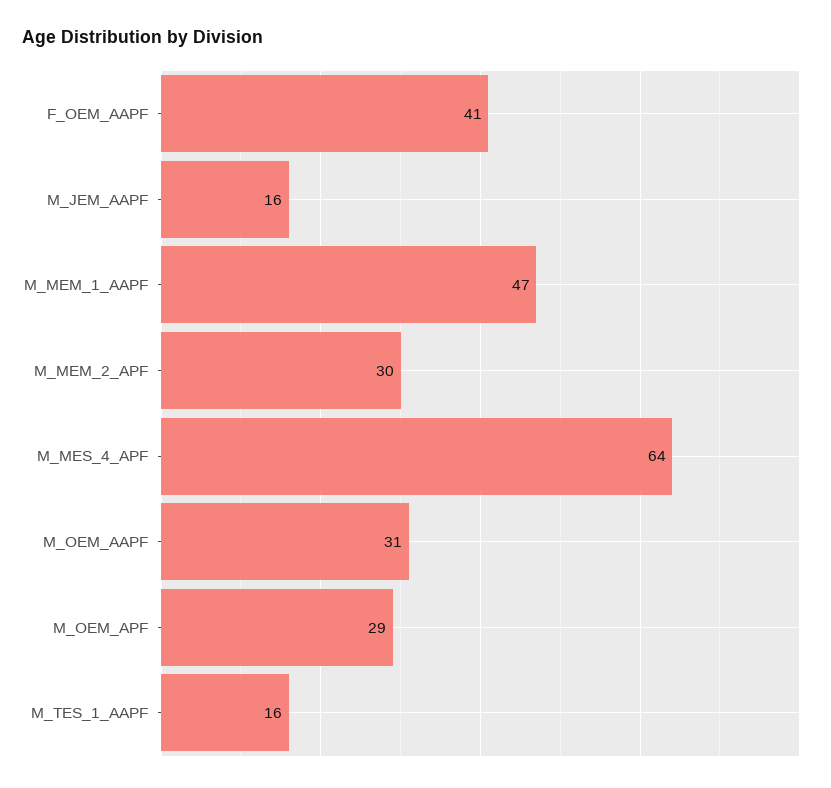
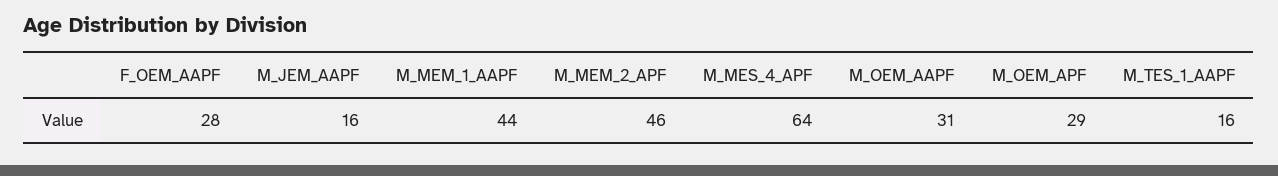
F_OEM_AAPF: 41 -> 28
M_MEM_1_AAPF: 47 -> 44
M_MEM_2_APF: 30 -> 46

